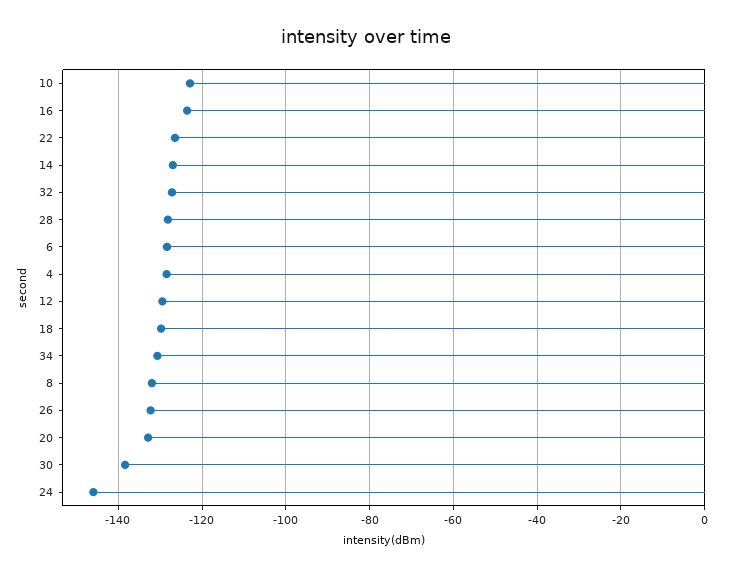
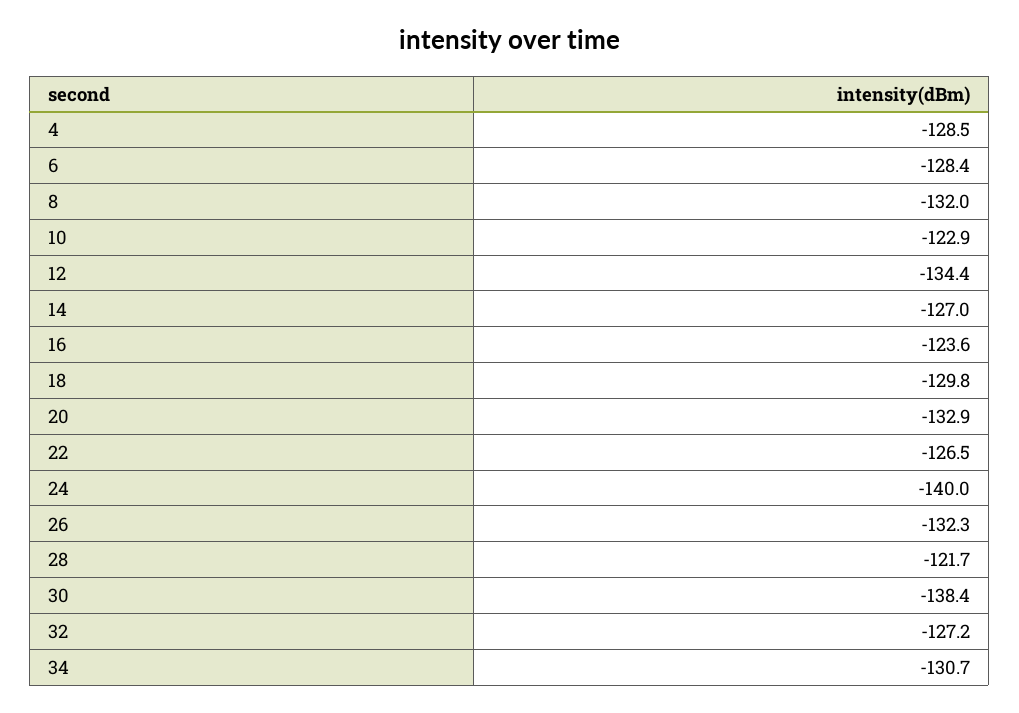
28: -128 -> -121.7
12: -130 -> -134.4
24: -146 -> -140

